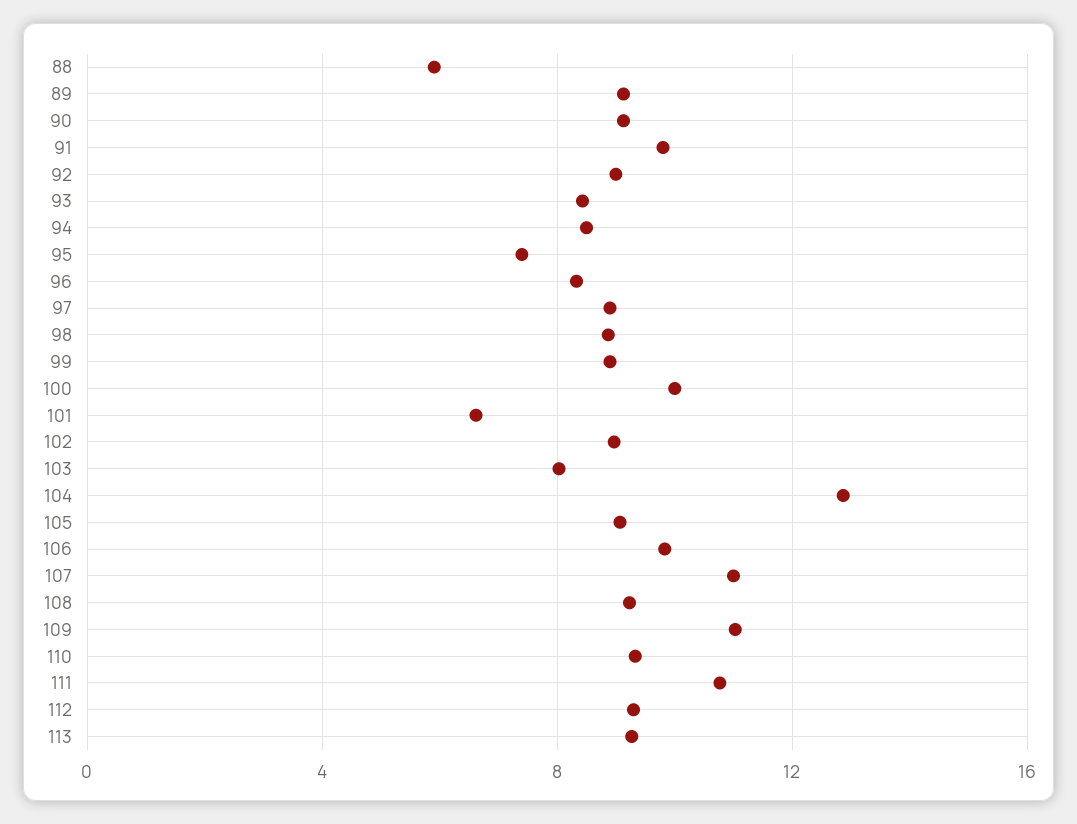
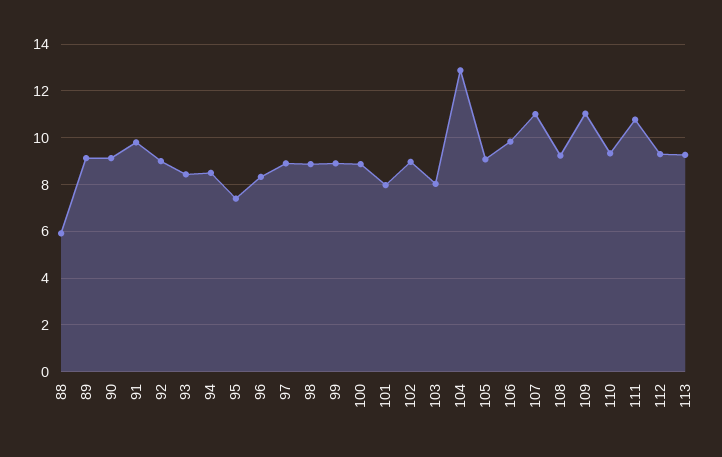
100: 10 -> 9
101: 6.5 -> 8

